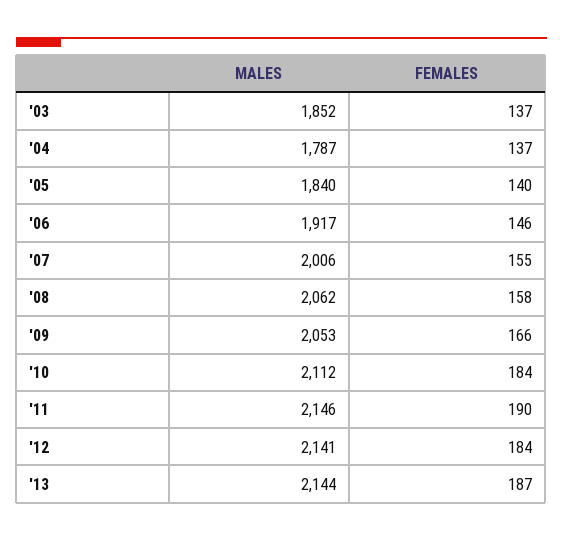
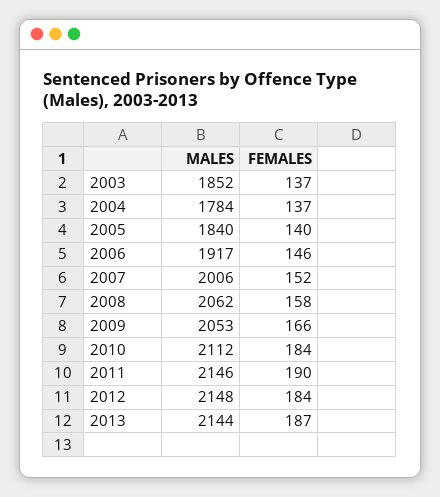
MALES, '04: 1787 -> 1784
FEMALES, '07: 155 -> 152
MALES, '12: 2141 -> 2148

